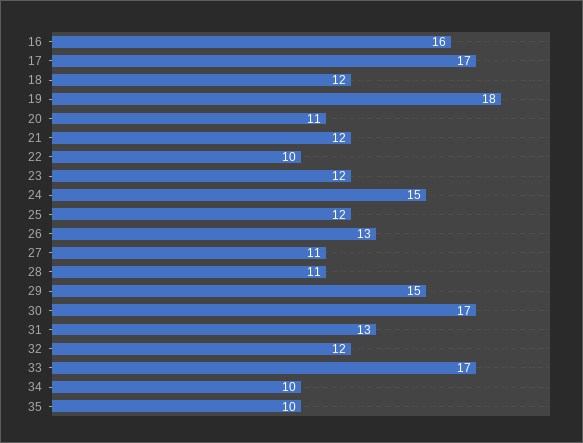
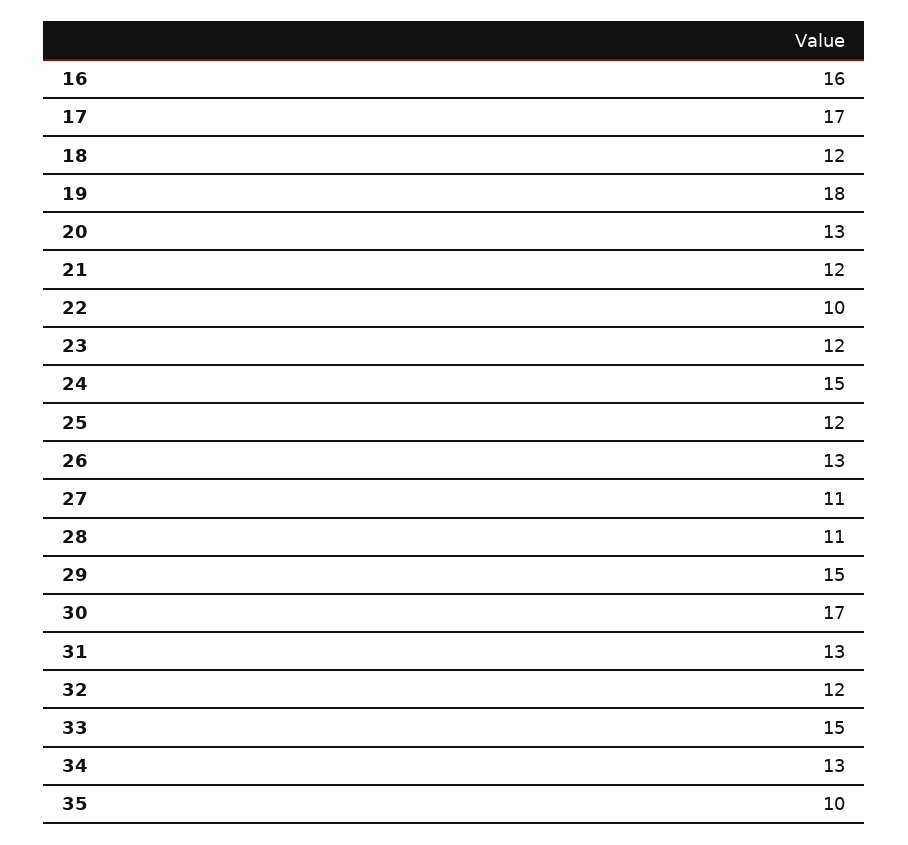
20: 11 -> 13
33: 17 -> 15
34: 10 -> 13

